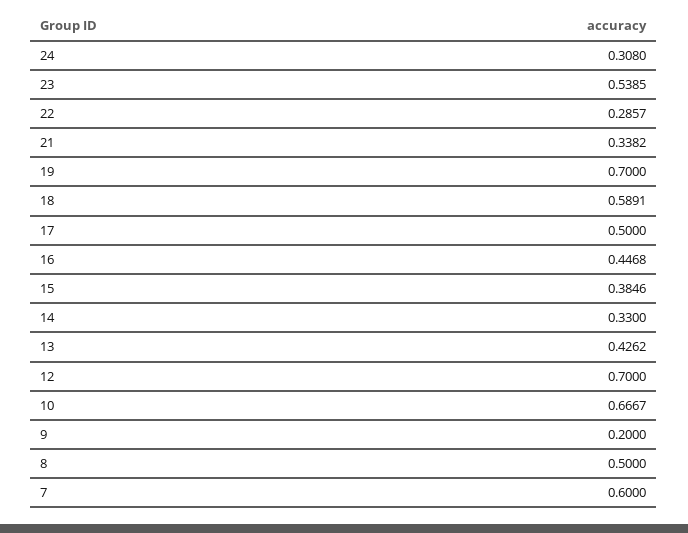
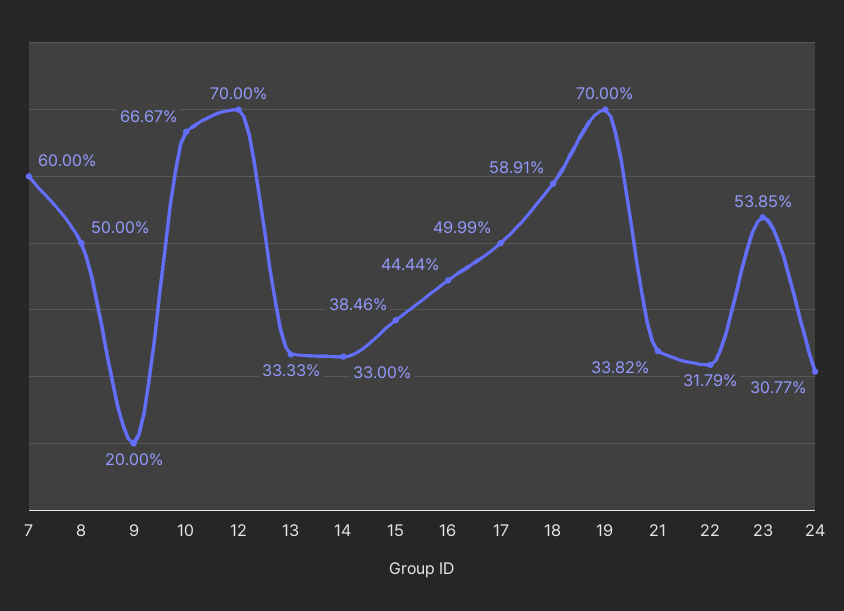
24: 0.308 -> 0.3077
22: 0.2857 -> 0.3179
17: 0.5 -> 0.4999
16: 0.4468 -> 0.4444
13: 0.4262 -> 0.3333

